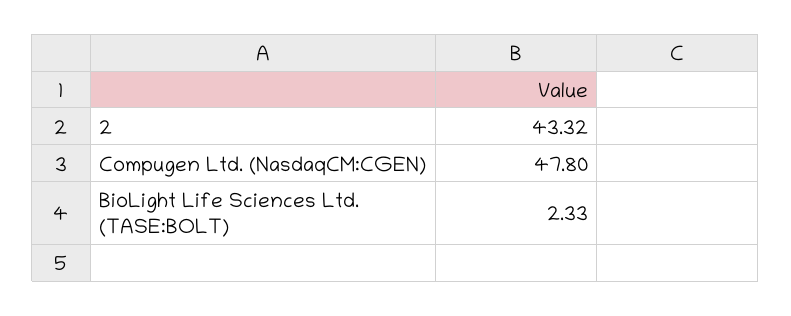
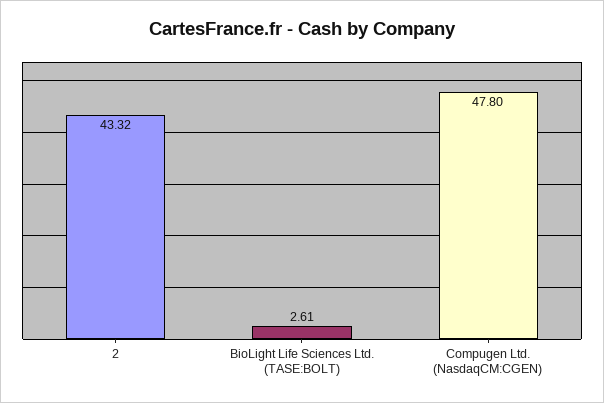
BioLight Life Sciences Ltd. (TASE:BOLT): 2.33 -> 2.61

